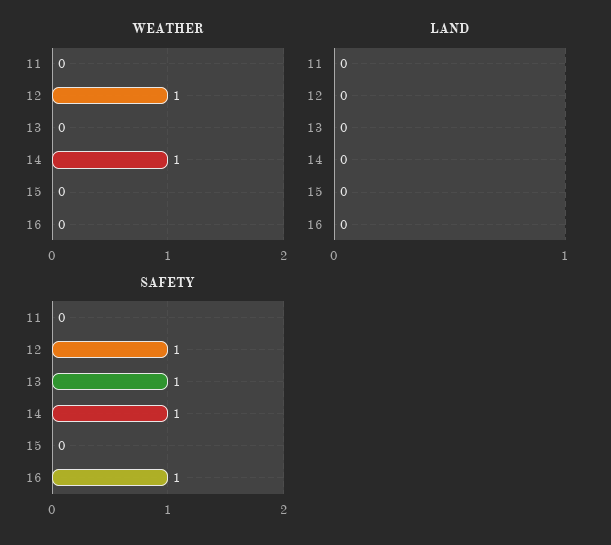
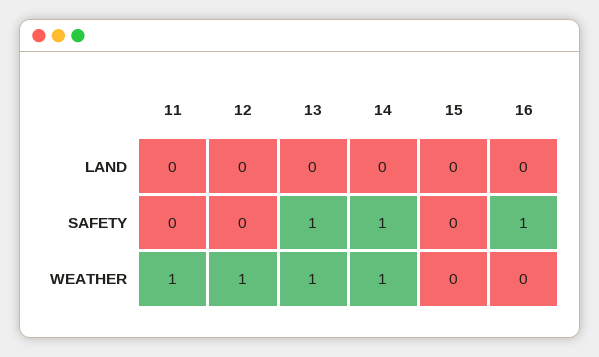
WEATHER, 11: 0 -> 1
WEATHER, 13: 0 -> 1
SAFETY, 12: 1 -> 0

